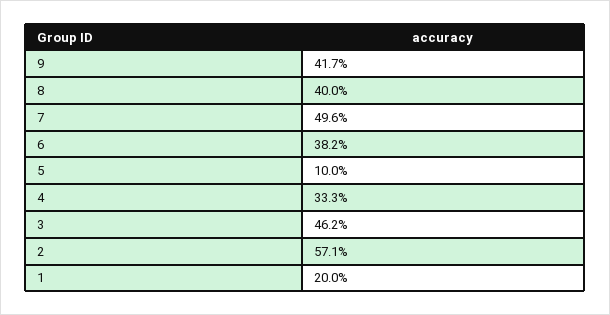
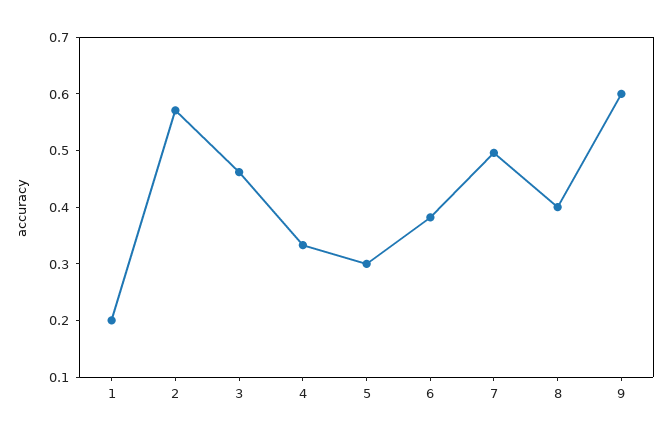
9: 0.417 -> 0.6
5: 0.1 -> 0.3

